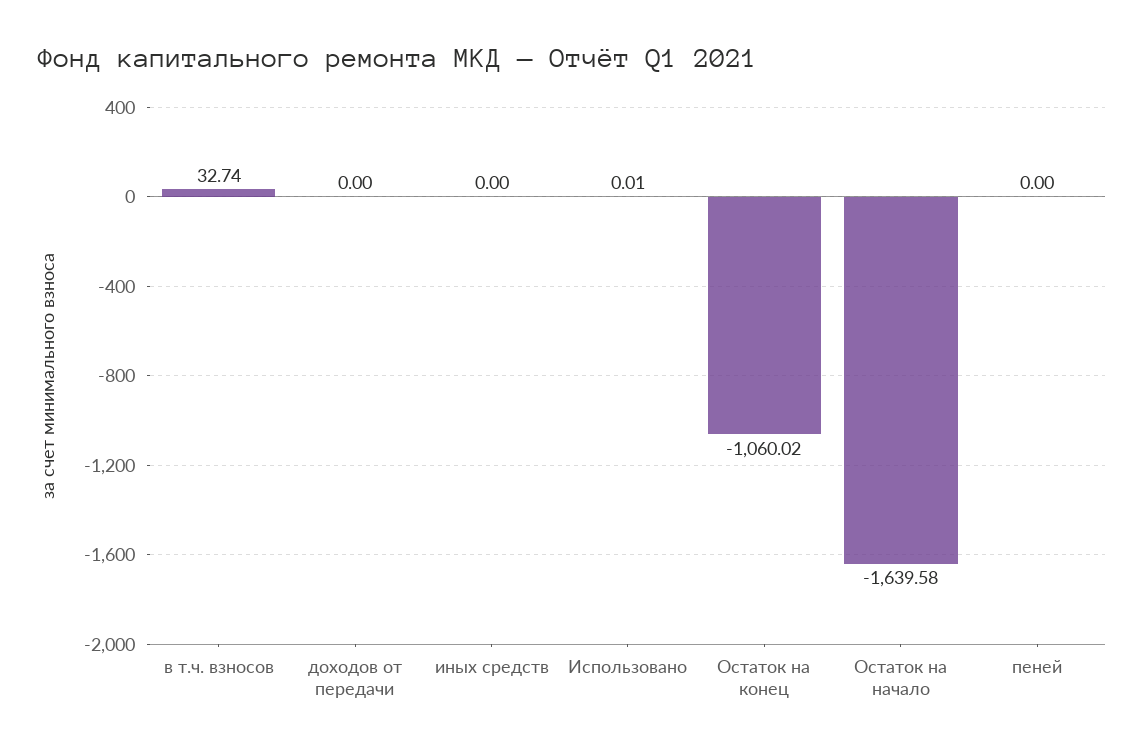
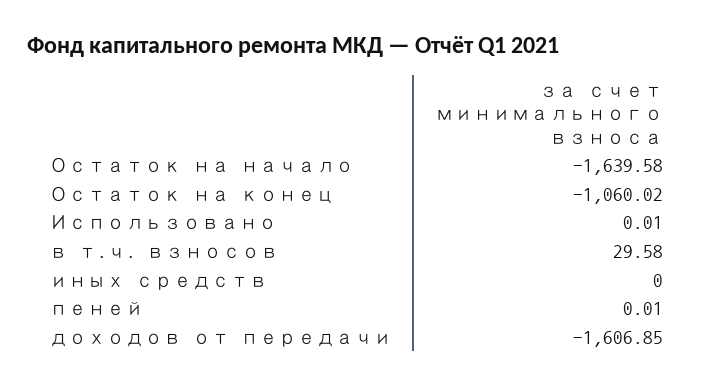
в т.ч. взносов: 32.74 -> 29.58
доходов от передачи: 0 -> -1606.85
пеней: 0 -> 0.01

